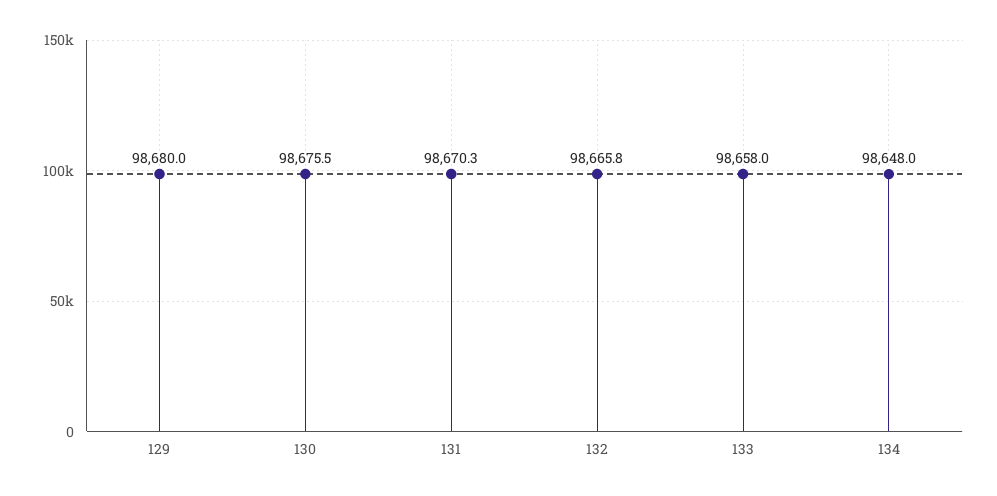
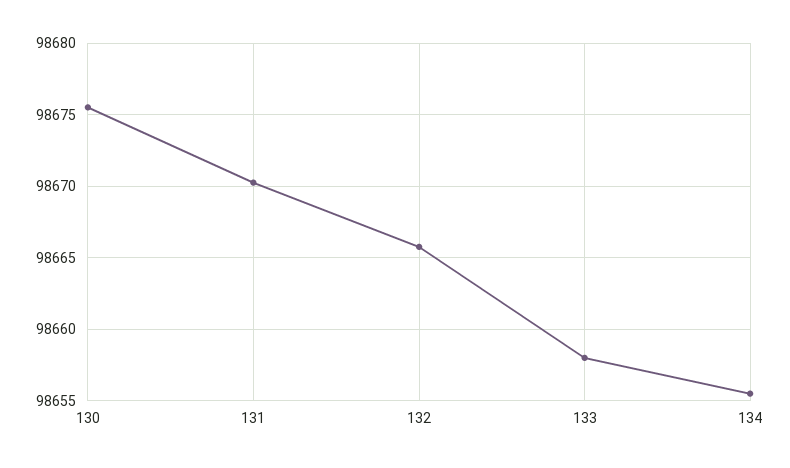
129: 98680 -> none
134: 98648 -> 98655.5

